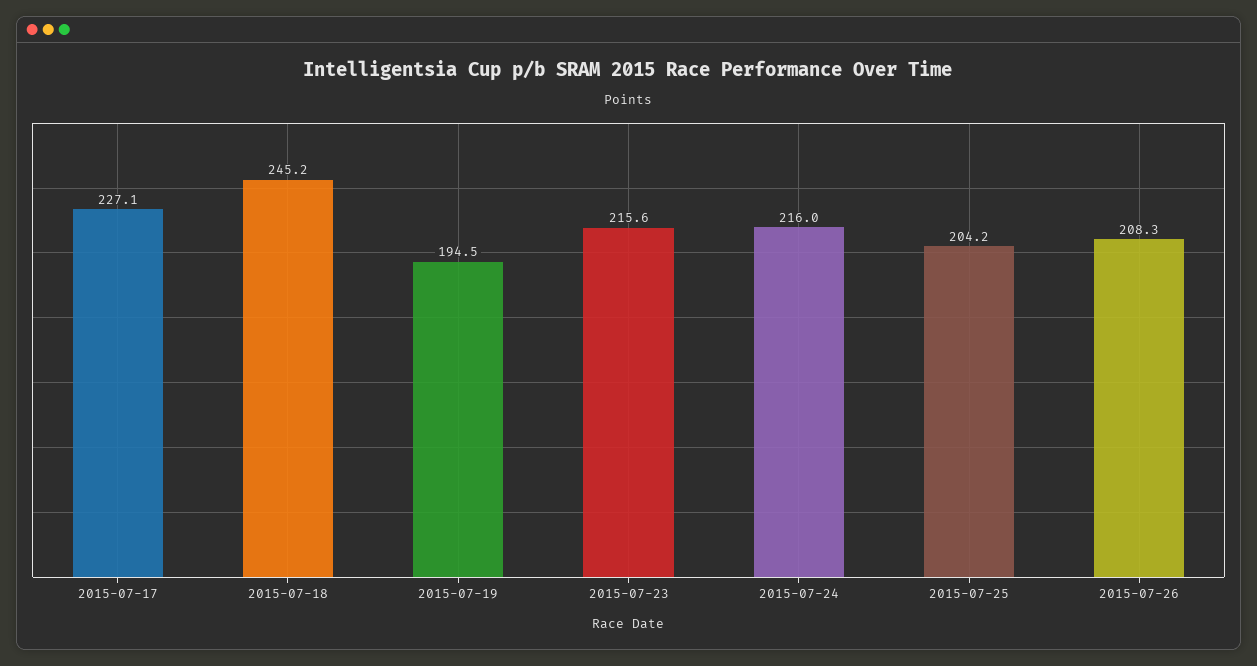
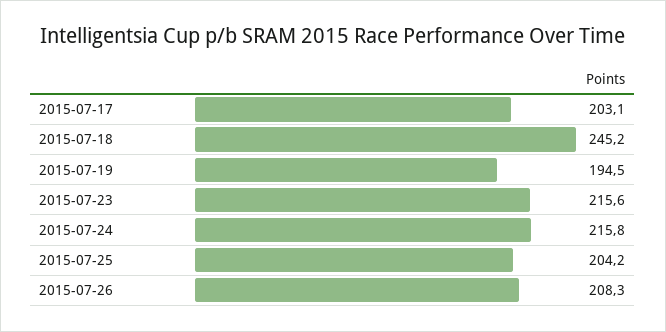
2015-07-17: 227.1 -> 203.1
2015-07-24: 216 -> 215.8

